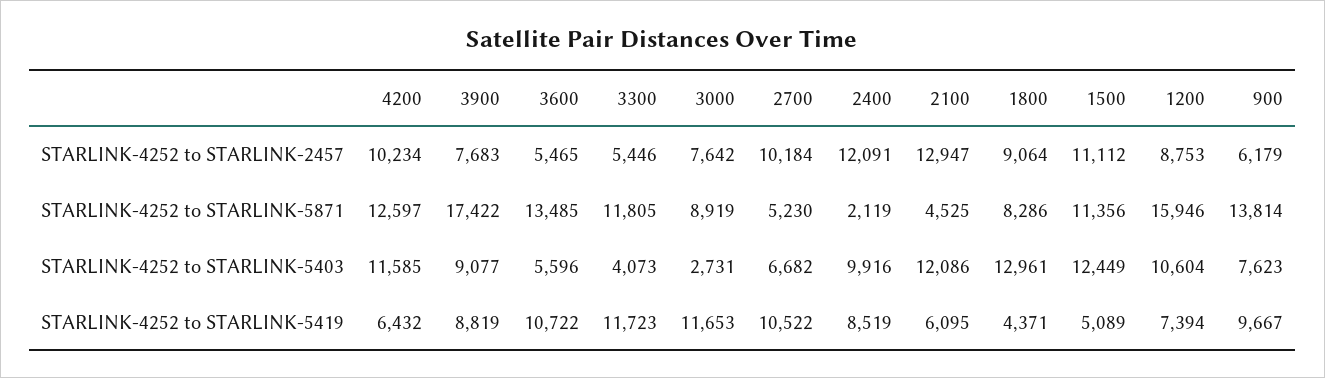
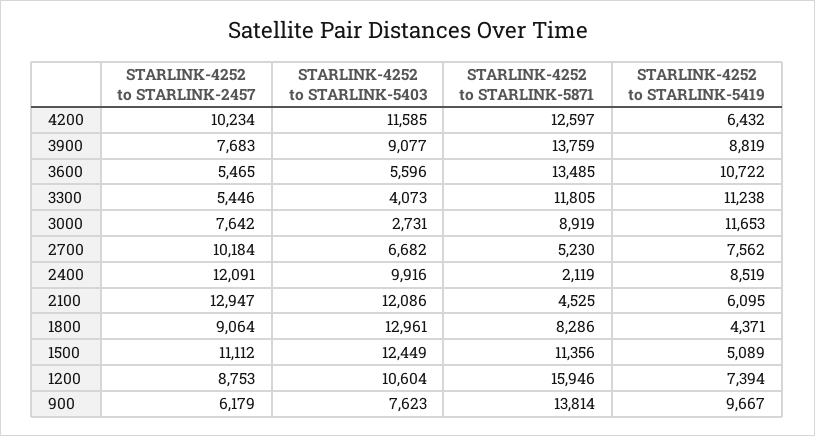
3900, STARLINK-4252 to STARLINK-5871: 17422 -> 13759
3300, STARLINK-4252 to STARLINK-5419: 11723 -> 11238
2700, STARLINK-4252 to STARLINK-5419: 10522 -> 7562

